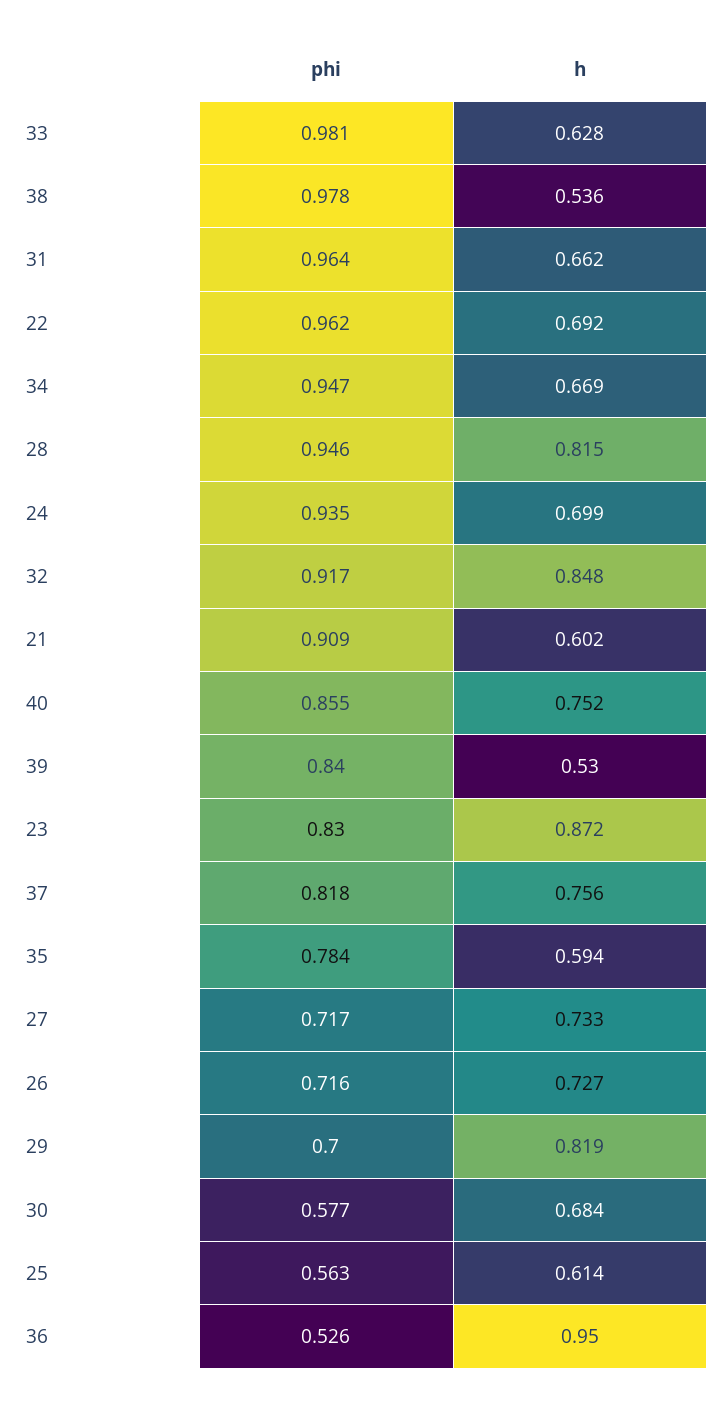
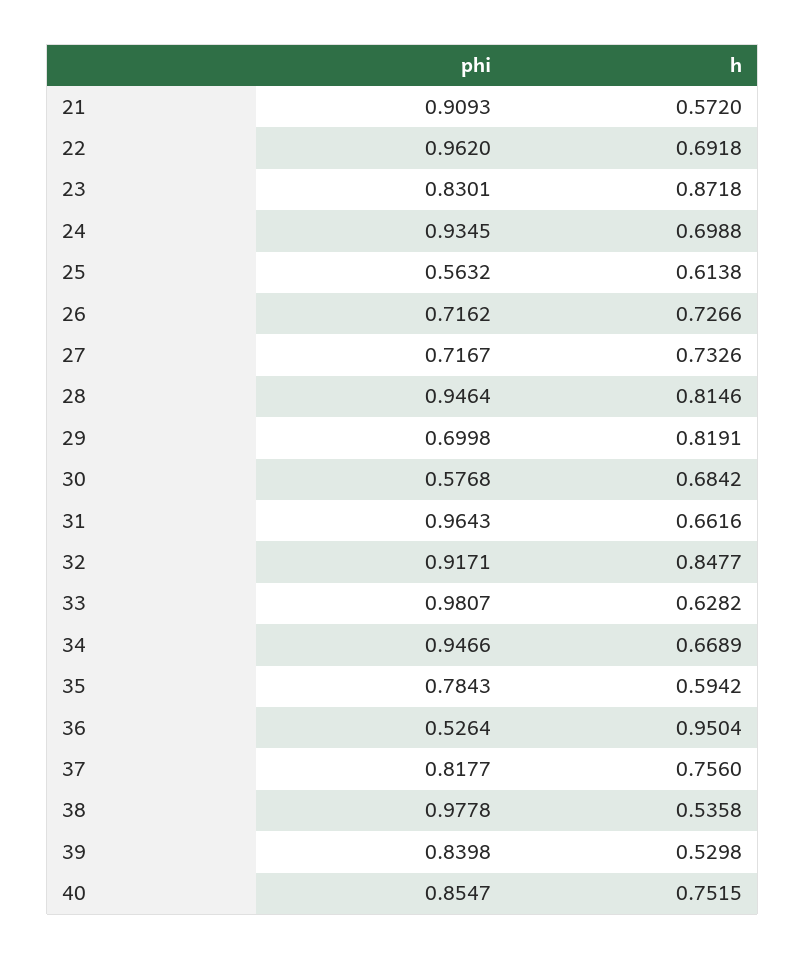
h, 21: 0.602 -> 0.572

